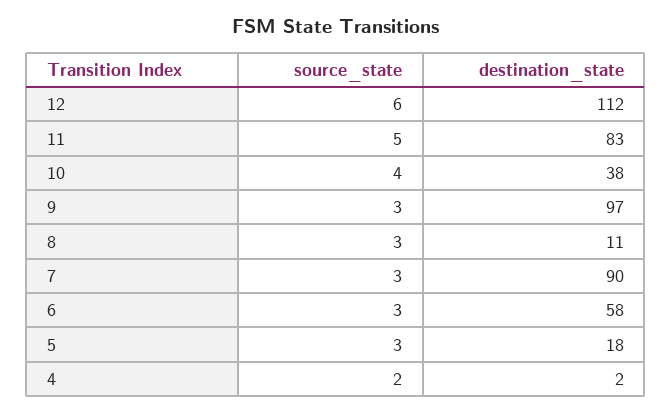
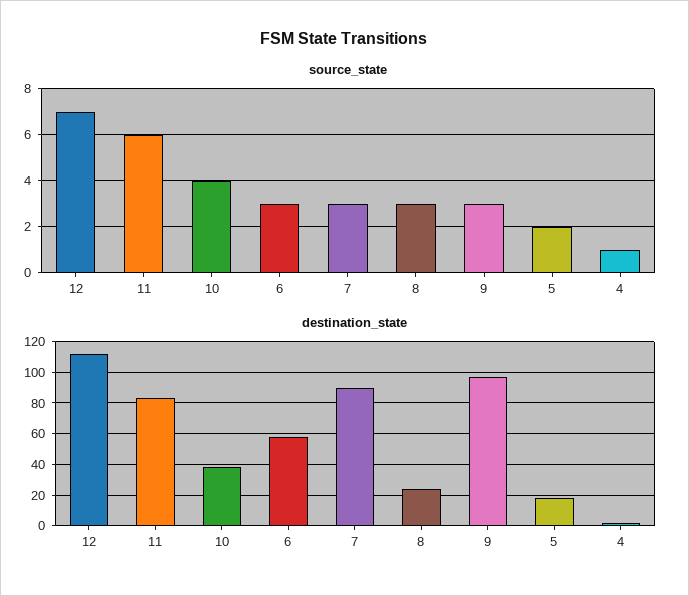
source_state, 12: 6 -> 7
source_state, 11: 5 -> 6
destination_state, 8: 11 -> 25
source_state, 5: 3 -> 2
source_state, 4: 2 -> 1

